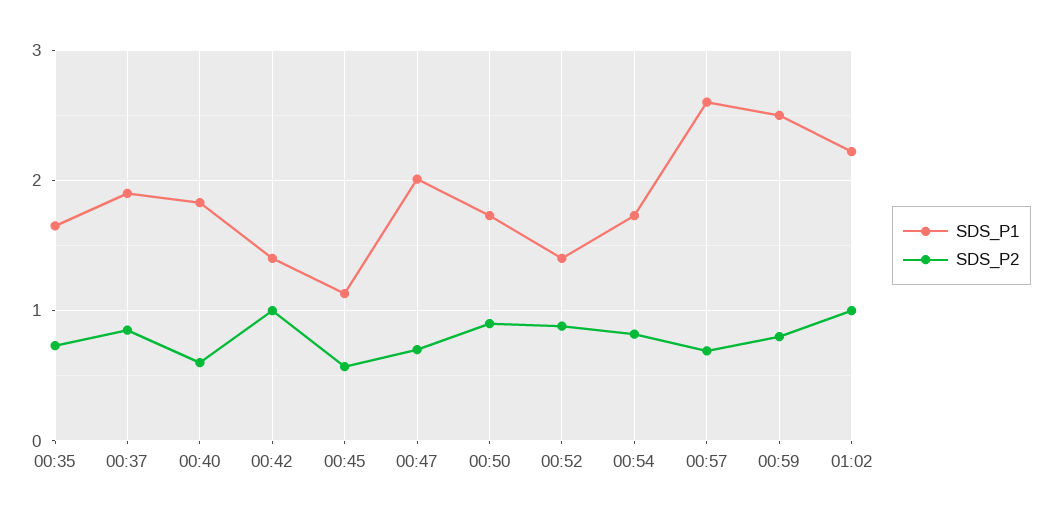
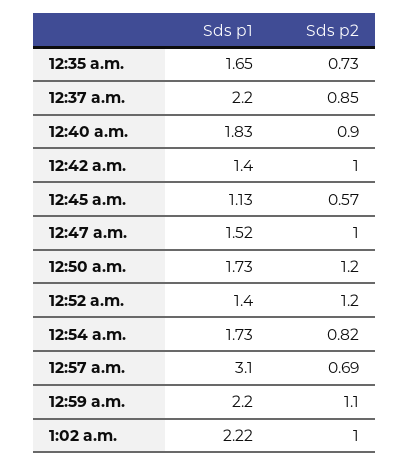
SDS_P1, 00:37: 1.9 -> 2.2
SDS_P2, 00:40: 0.6 -> 0.9
SDS_P1, 00:47: 2 -> 1.52
SDS_P2, 00:47: 0.7 -> 1
SDS_P2, 00:50: 0.9 -> 1.2
SDS_P2, 00:52: 0.9 -> 1.2
SDS_P1, 00:57: 2.6 -> 3.1
SDS_P1, 00:59: 2.5 -> 2.2
SDS_P2, 00:59: 0.8 -> 1.1

